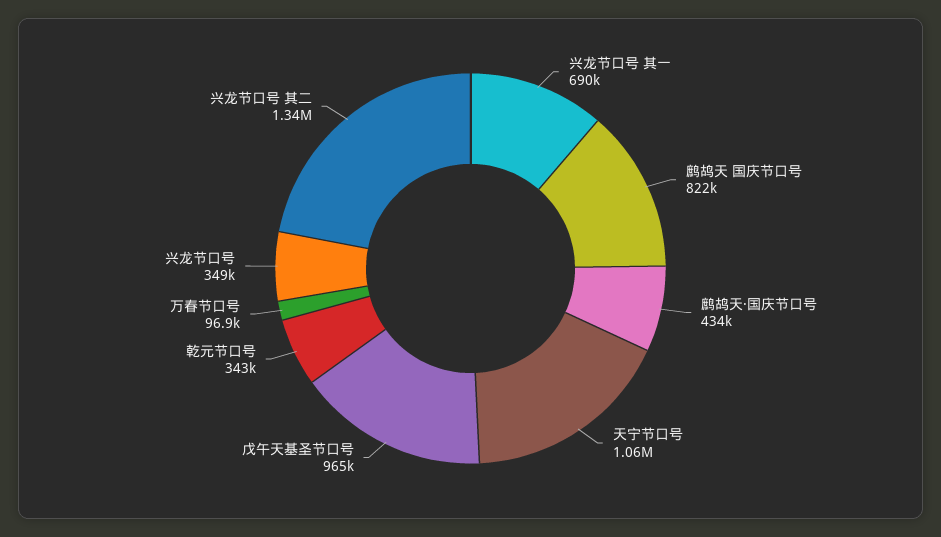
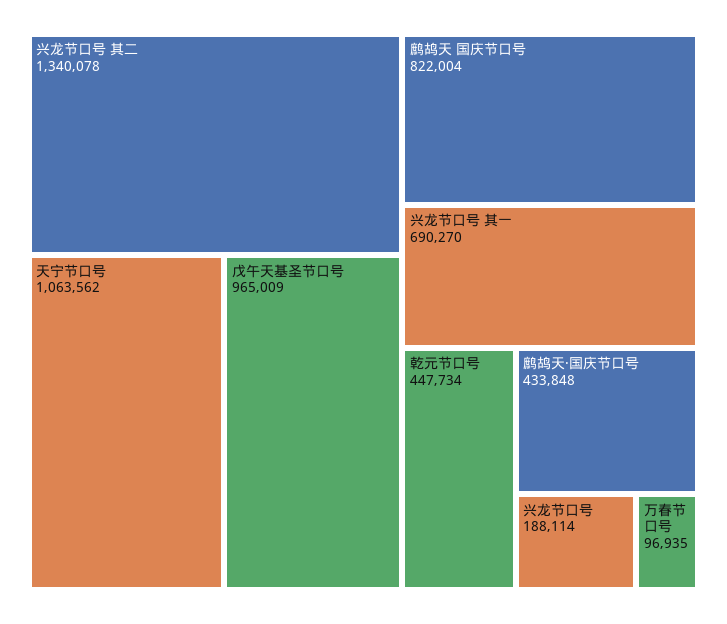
乾元节口号: 343000 -> 447734
兴龙节口号: 349000 -> 188114

